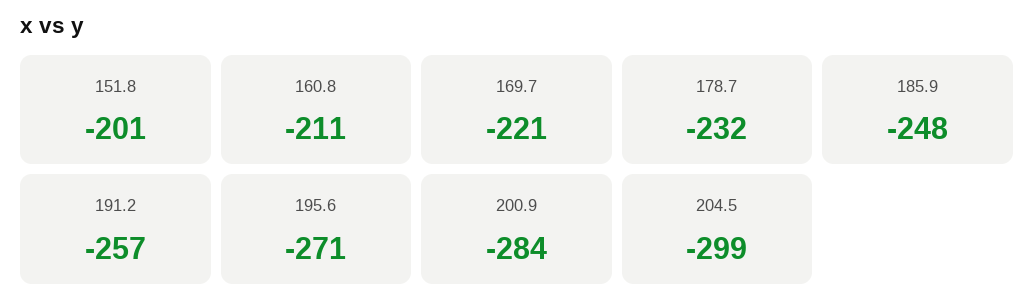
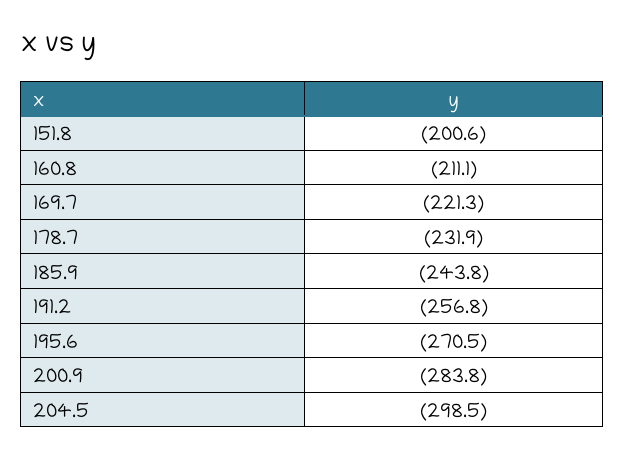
185.9: -248 -> -243.8

